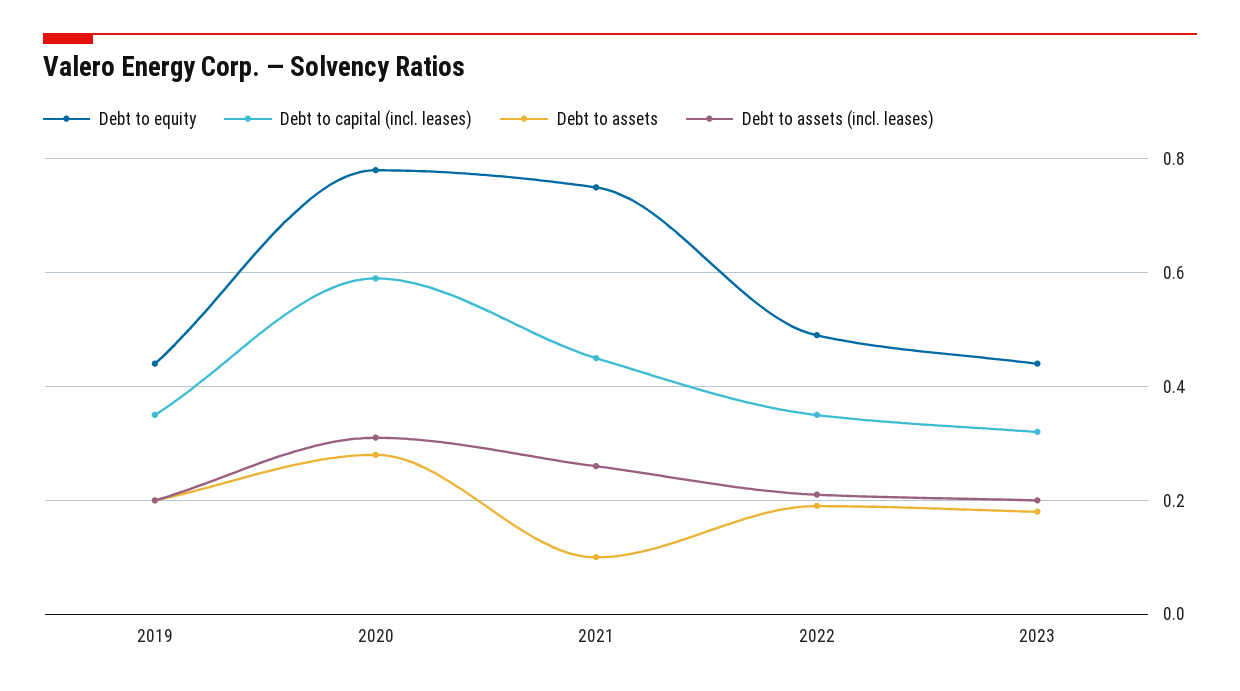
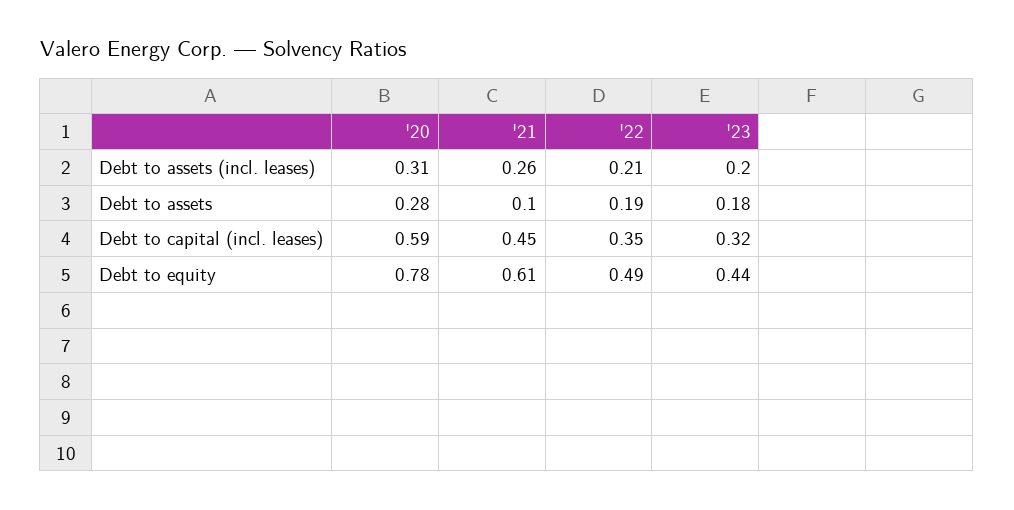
Debt to equity, 2019: 0.45 -> none
Debt to capital (incl. leases), 2019: 0.35 -> none
Debt to assets, 2019: 0.2 -> none
Debt to assets (incl. leases), 2019: 0.2 -> none
Debt to equity, 2021: 0.75 -> 0.61

